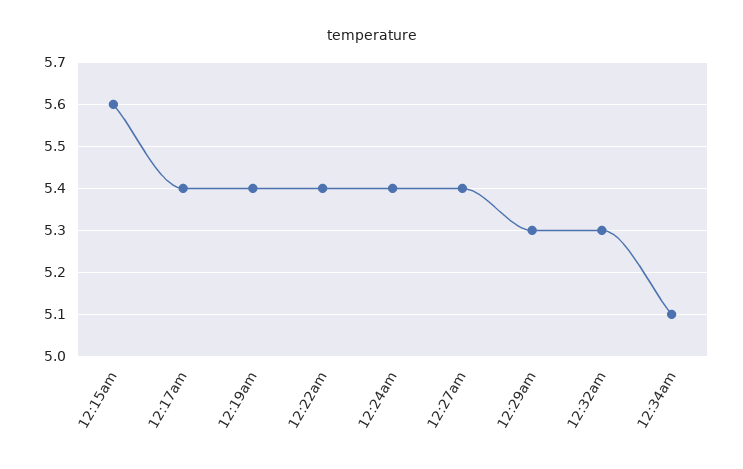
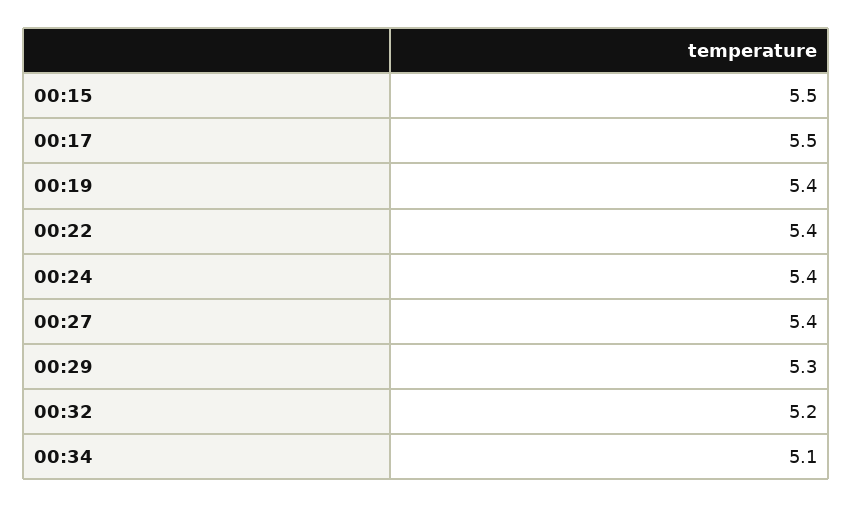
12:15am: 5.6 -> 5.5
12:17am: 5.4 -> 5.5
12:32am: 5.3 -> 5.2

